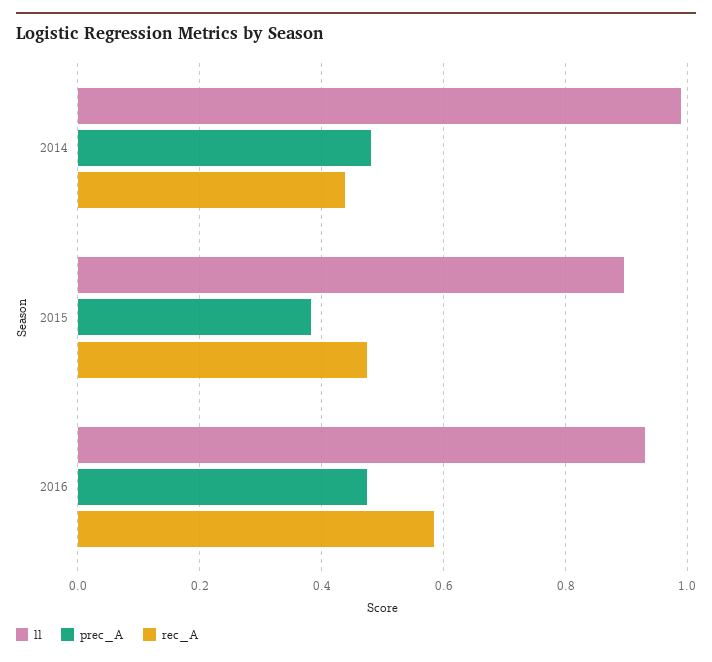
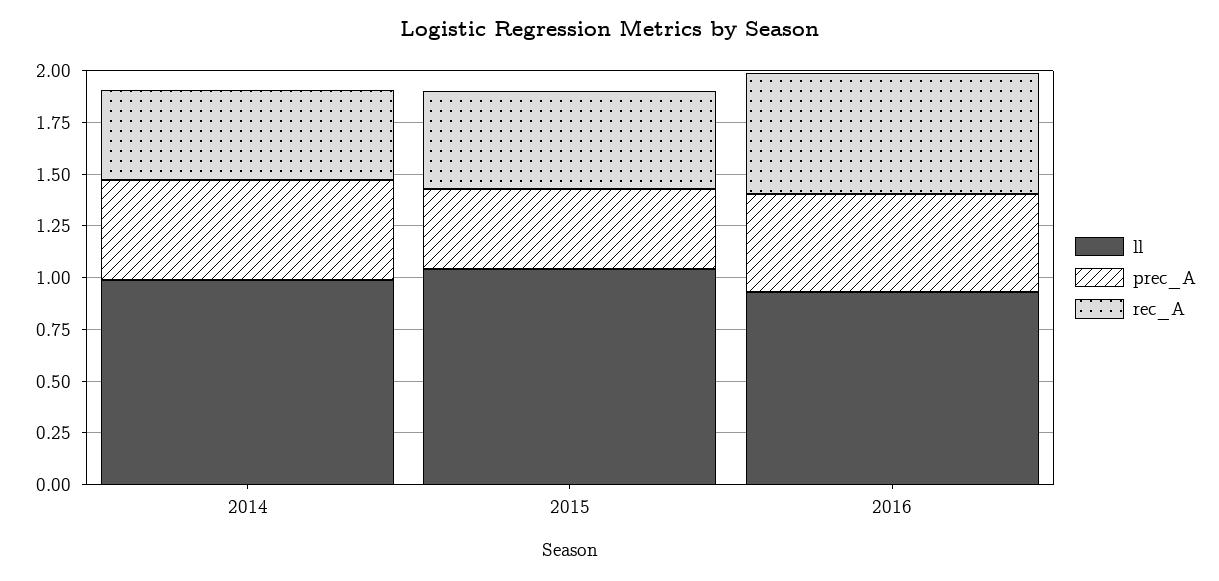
ll, 2015: 0.9 -> 1.05

